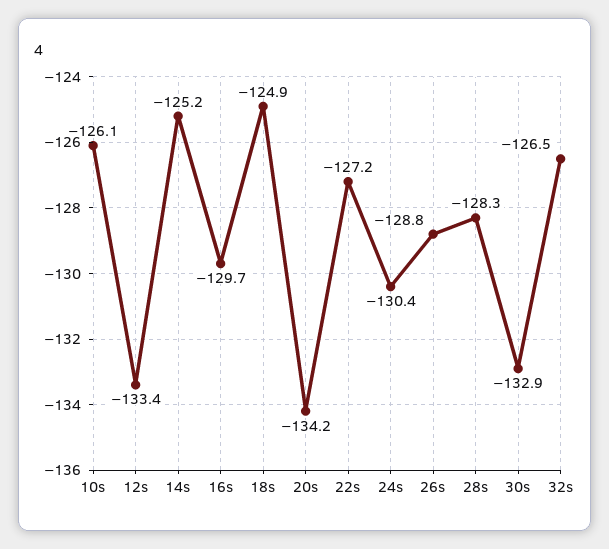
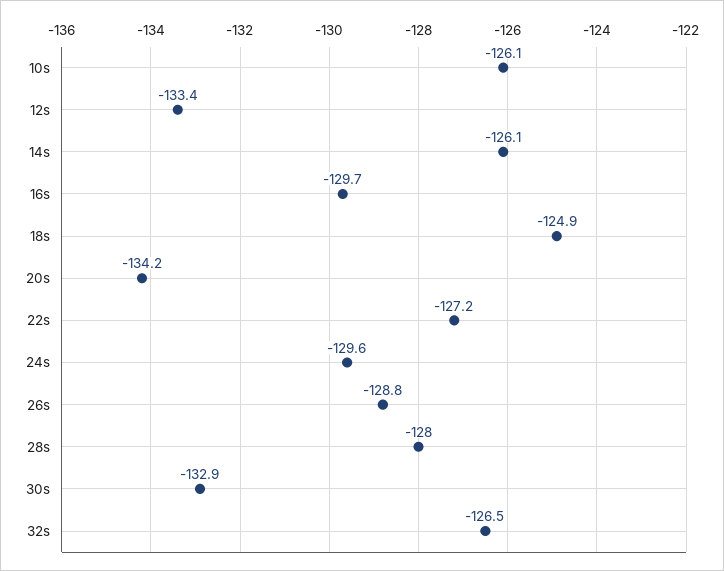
14s: -125.2 -> -126.1
24s: -130.4 -> -129.6
28s: -128.3 -> -128

